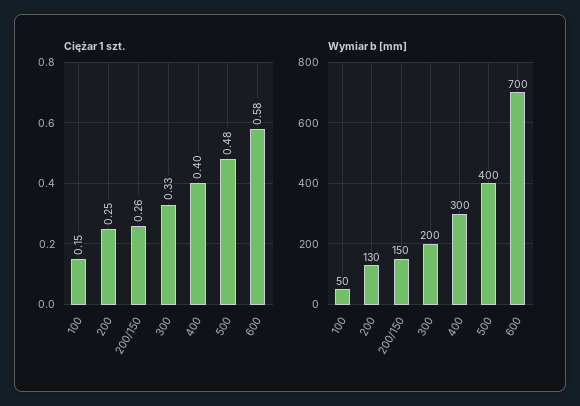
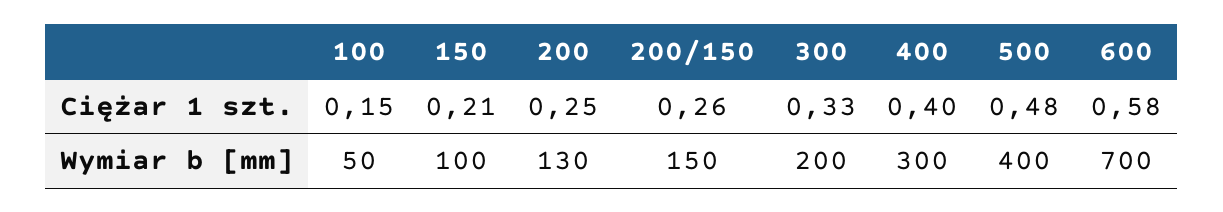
Ciężar 1 szt., 150: none -> 0.21
Wymiar b [mm], 150: none -> 100

